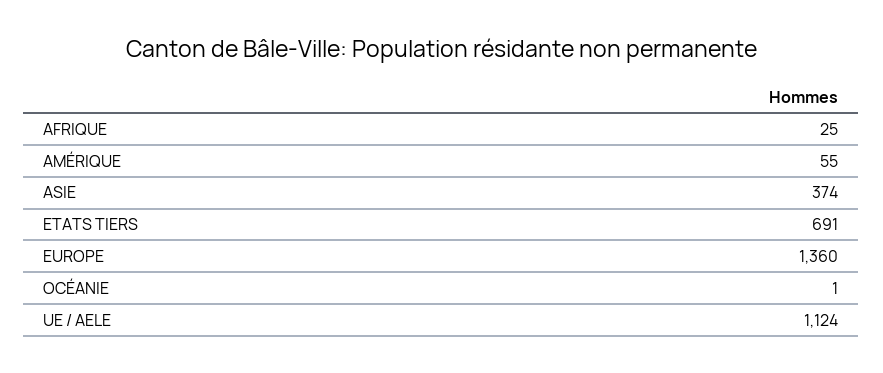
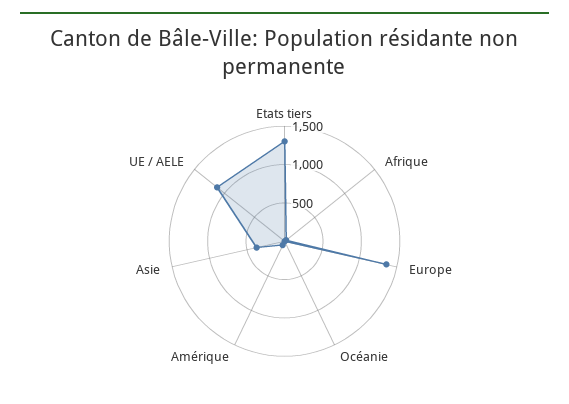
ETATS TIERS: 691 -> 1250

